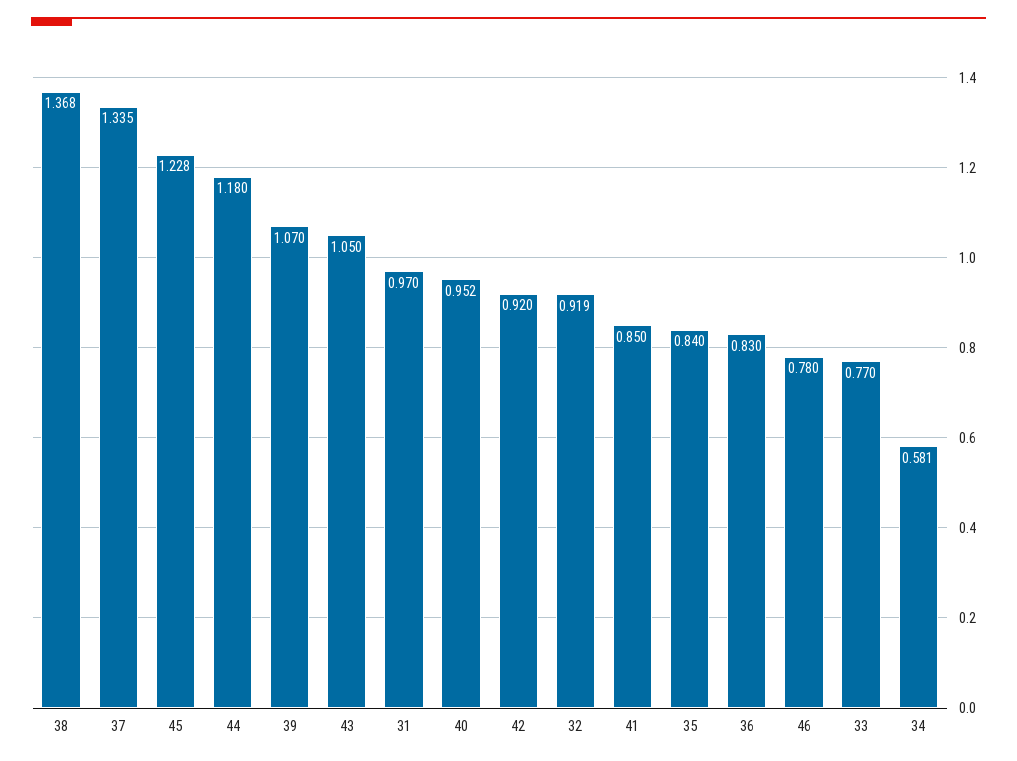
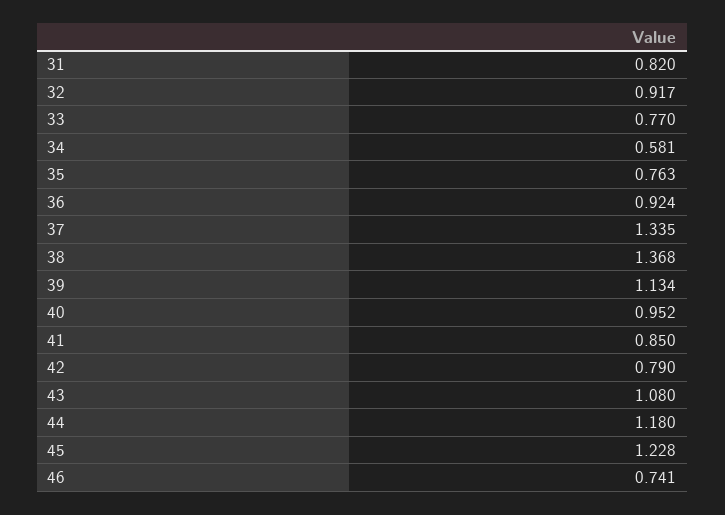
39: 1.07 -> 1.134
43: 1.05 -> 1.08
31: 0.97 -> 0.82
42: 0.92 -> 0.79
32: 0.919 -> 0.917
35: 0.84 -> 0.763
36: 0.83 -> 0.924
46: 0.78 -> 0.741

